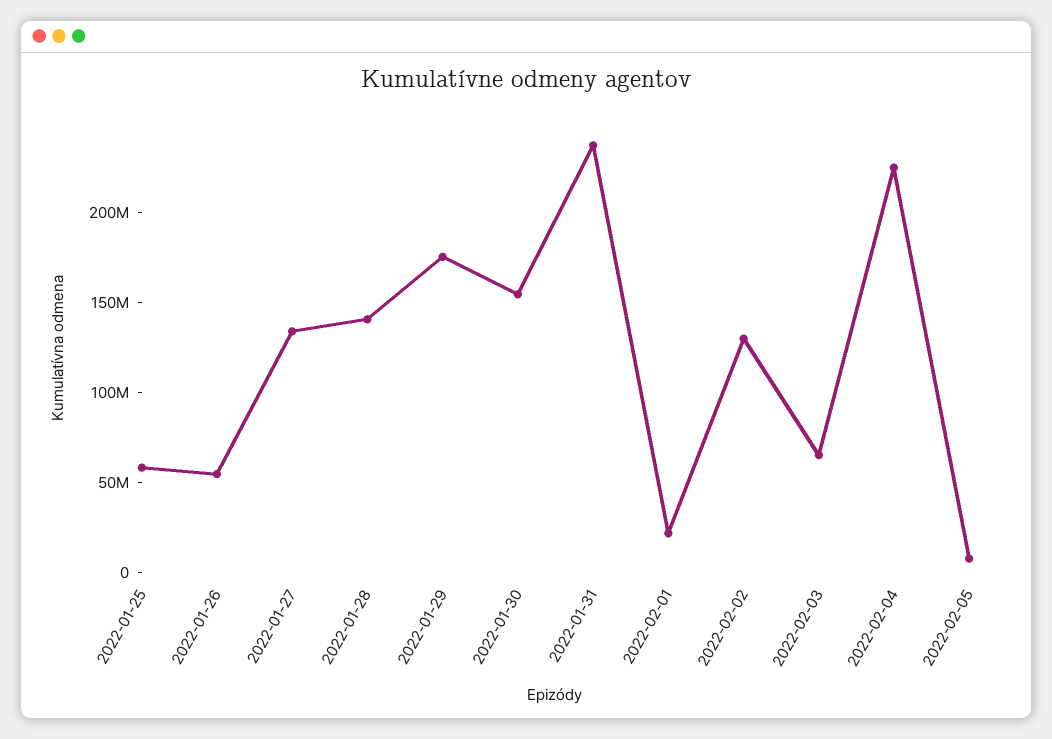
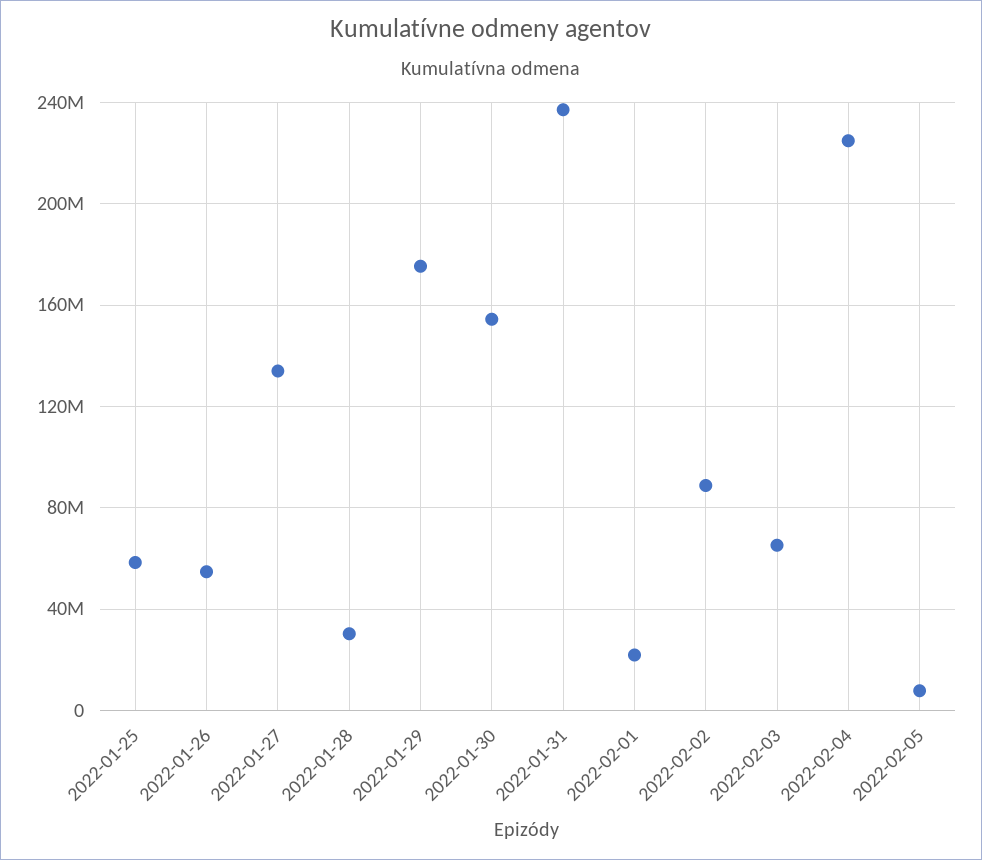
2022-01-28: 140000000 -> 30000000
2022-02-02: 130000000 -> 90000000

